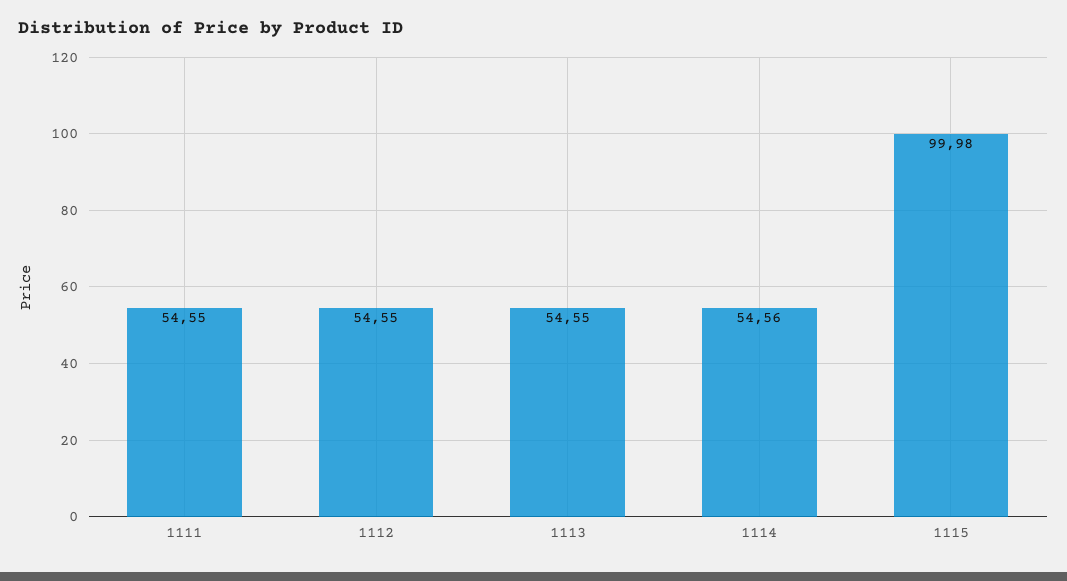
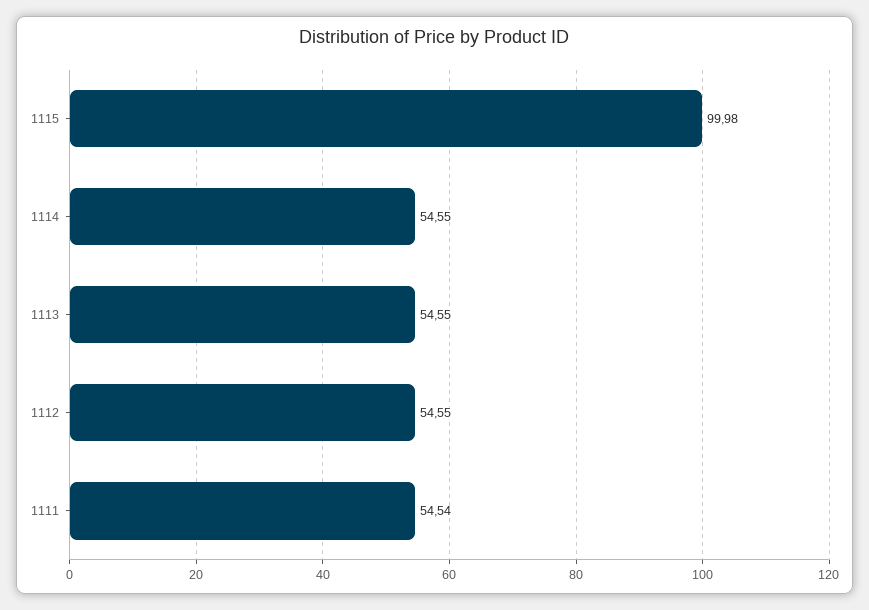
1111: 54.55 -> 54.54
1114: 54.56 -> 54.55

